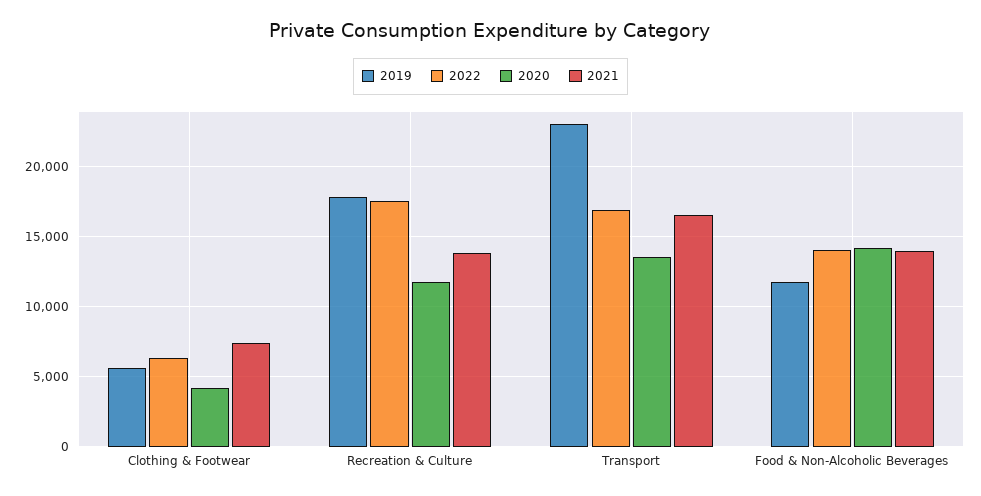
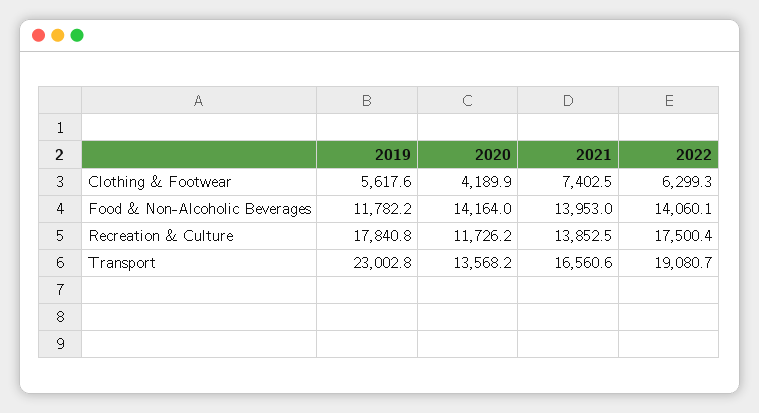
2022, Transport: 17000 -> 19080.7

